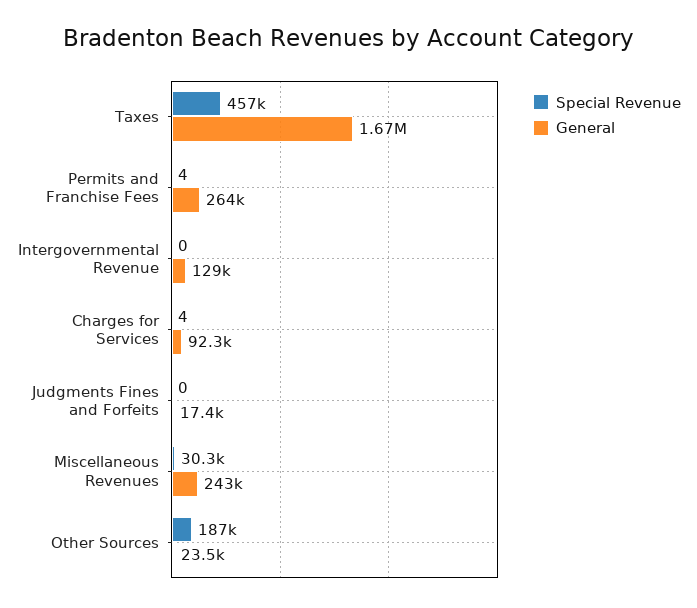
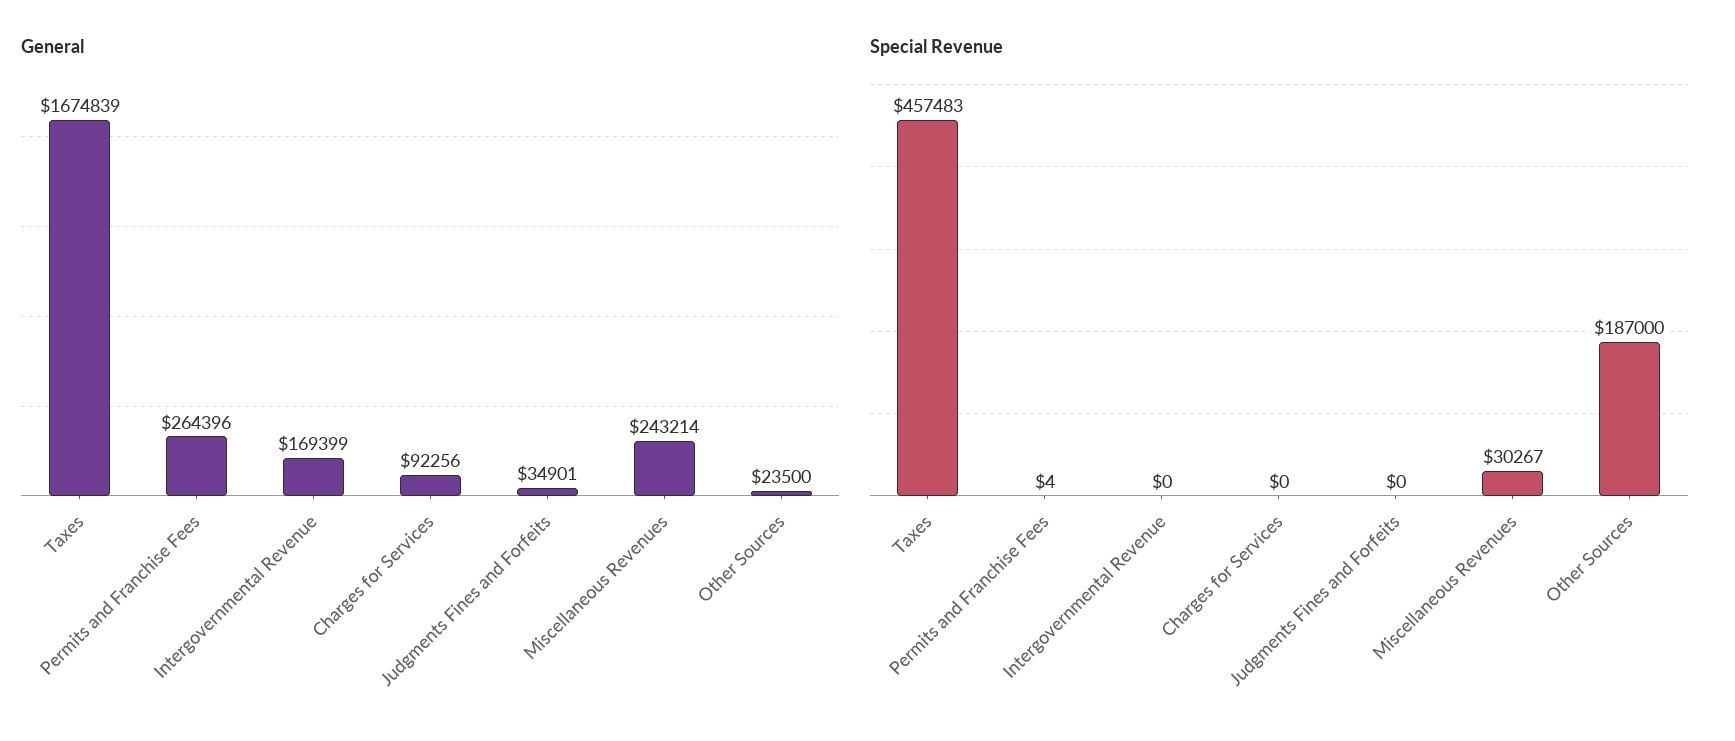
General, Intergovernmental Revenue: 129000 -> 169399
Special Revenue, Charges for Services: 4 -> 0
General, Judgments Fines and Forfeits: 17400 -> 34901

